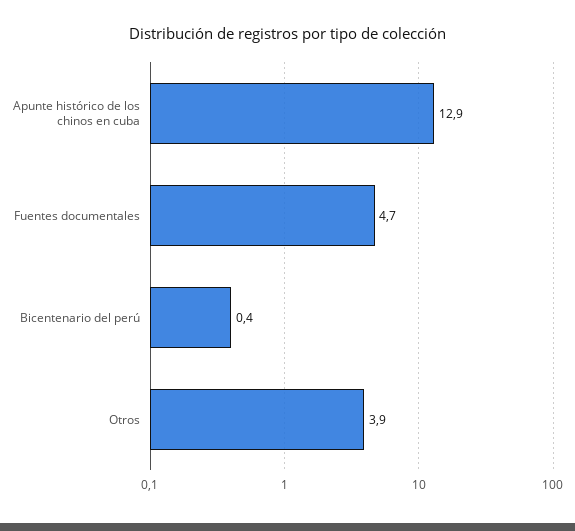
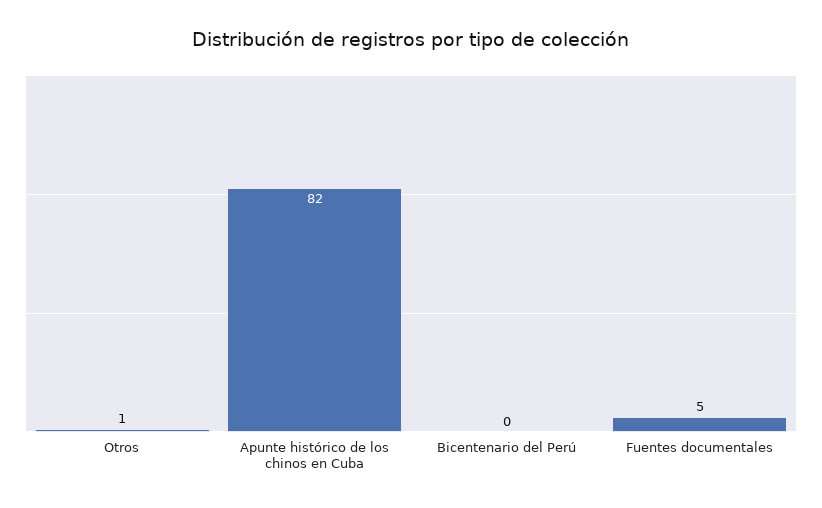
Apunte histórico de los chinos en cuba: 12.9 -> 82
Otros: 3.9 -> 1

